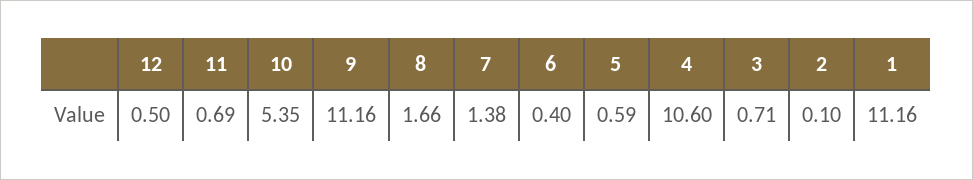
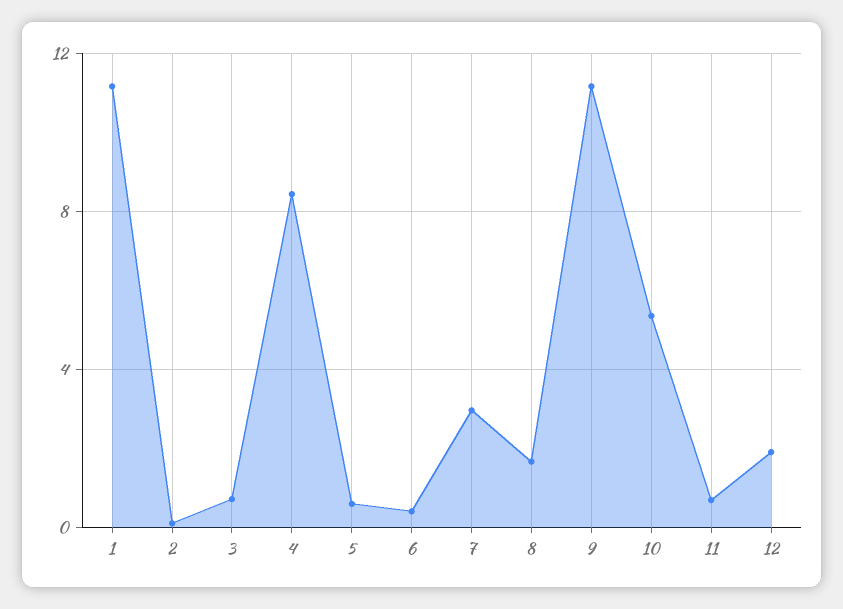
12: 0.5 -> 2
7: 1.38 -> 3
4: 10.6 -> 8.5

